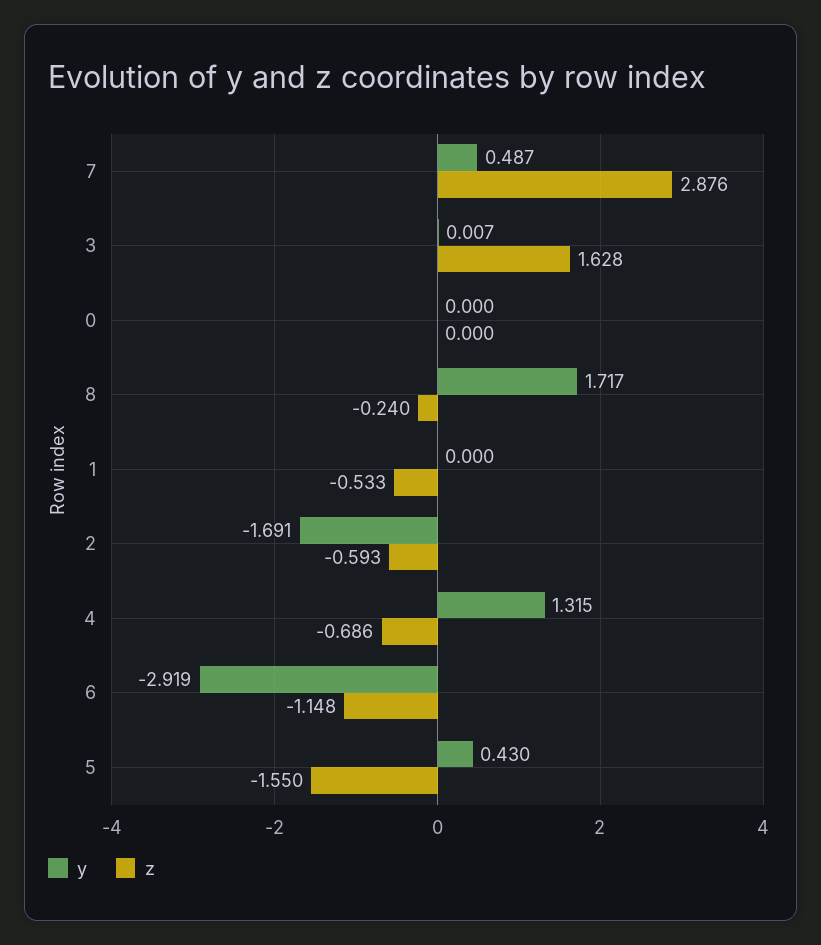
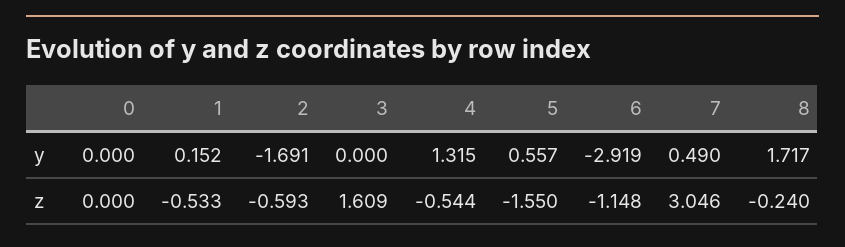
y, 7: 0.487 -> 0.49
z, 7: 2.876 -> 3.046
y, 3: 0.007 -> 0
z, 3: 1.628 -> 1.609
y, 1: 0 -> 0.152
z, 4: -0.686 -> -0.544
y, 5: 0.43 -> 0.557

